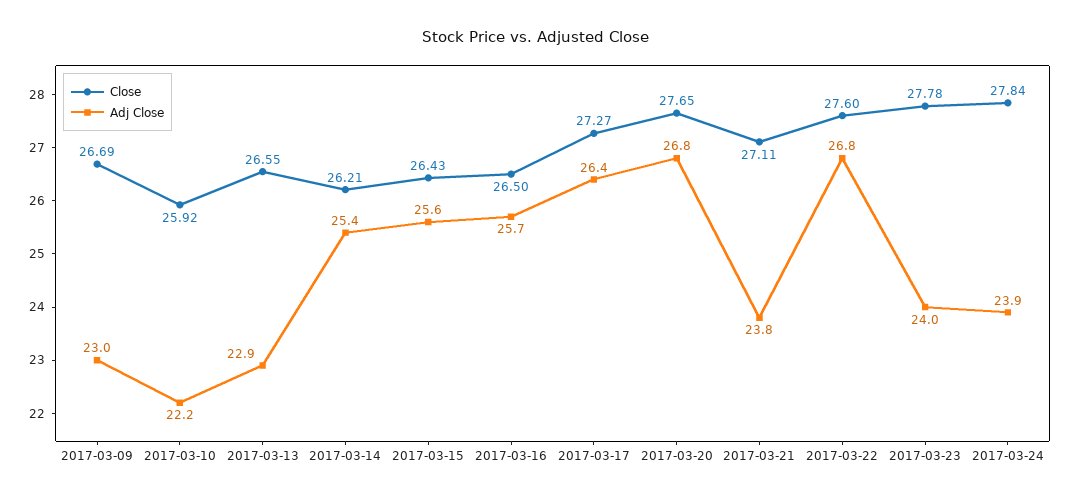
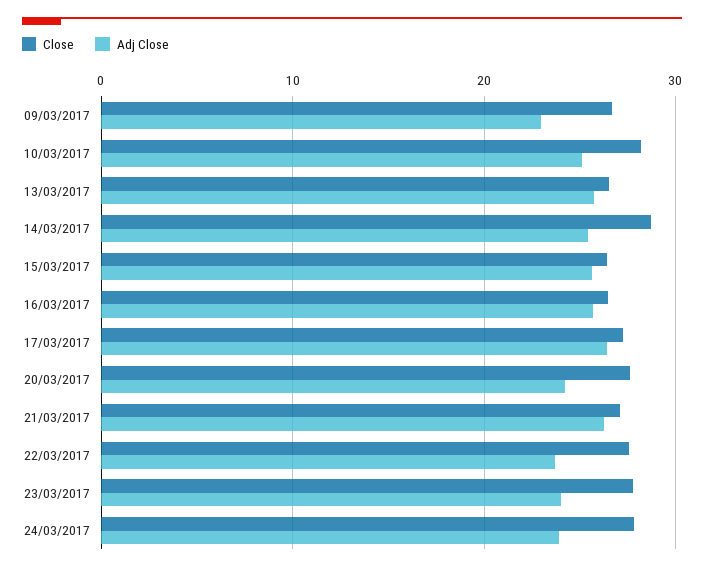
Close, 2017-03-10: 25.92 -> 28
Adj Close, 2017-03-10: 22.2 -> 25
Adj Close, 2017-03-13: 22.9 -> 26
Close, 2017-03-14: 26.21 -> 29
Adj Close, 2017-03-20: 26.8 -> 24
Adj Close, 2017-03-21: 23.8 -> 26
Adj Close, 2017-03-22: 26.8 -> 24

